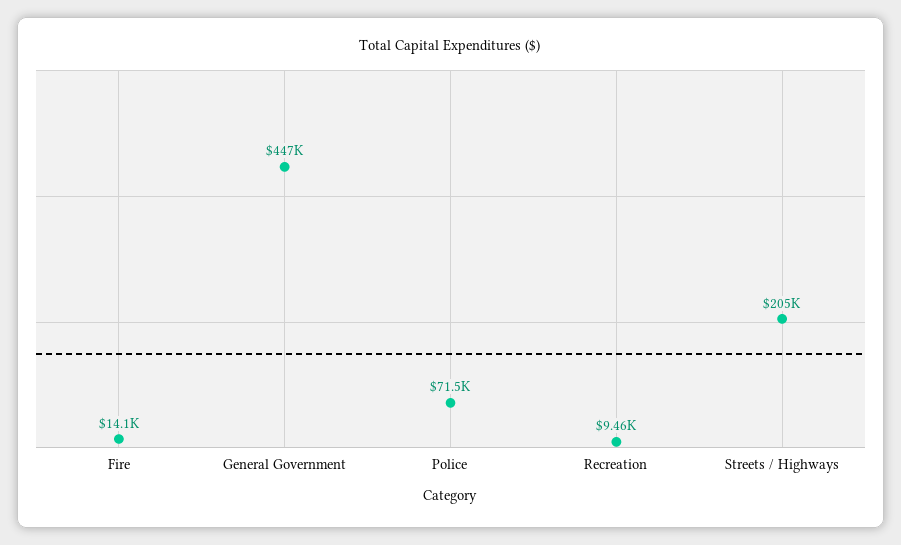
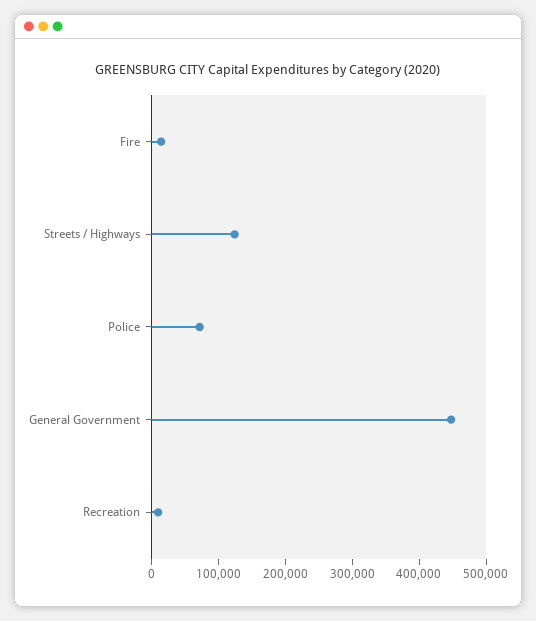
Streets / Highways: 205000 -> 120000

